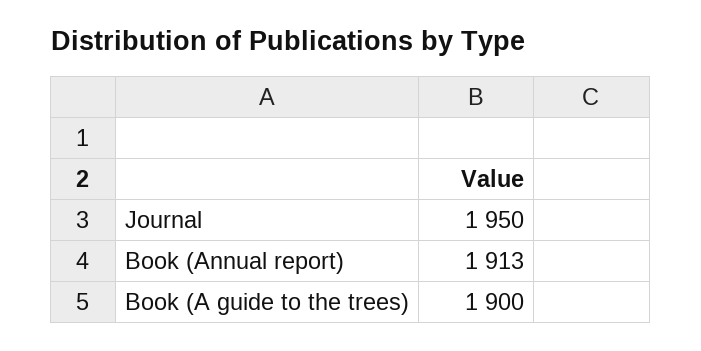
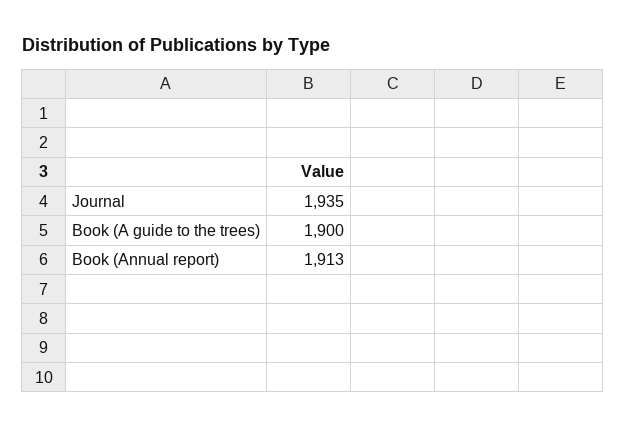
Journal: 1950 -> 1935

